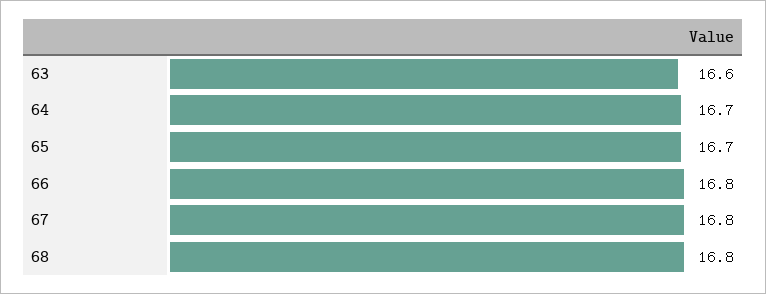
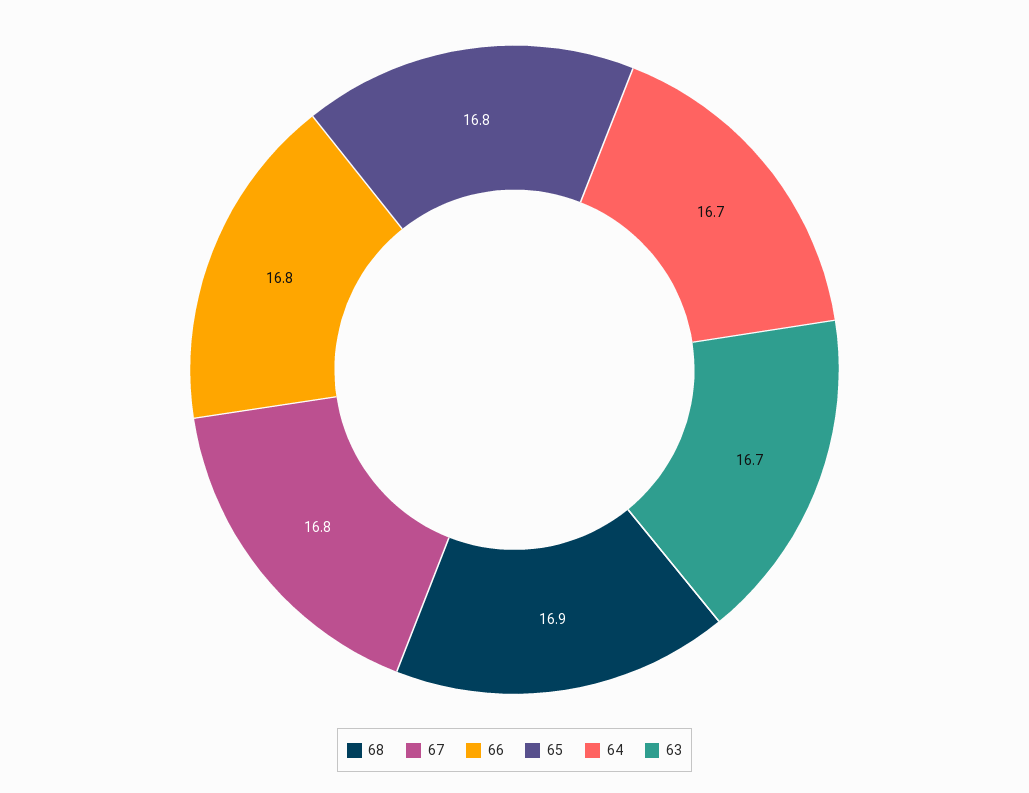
63: 16.6 -> 16.7
65: 16.7 -> 16.8
68: 16.8 -> 16.9

